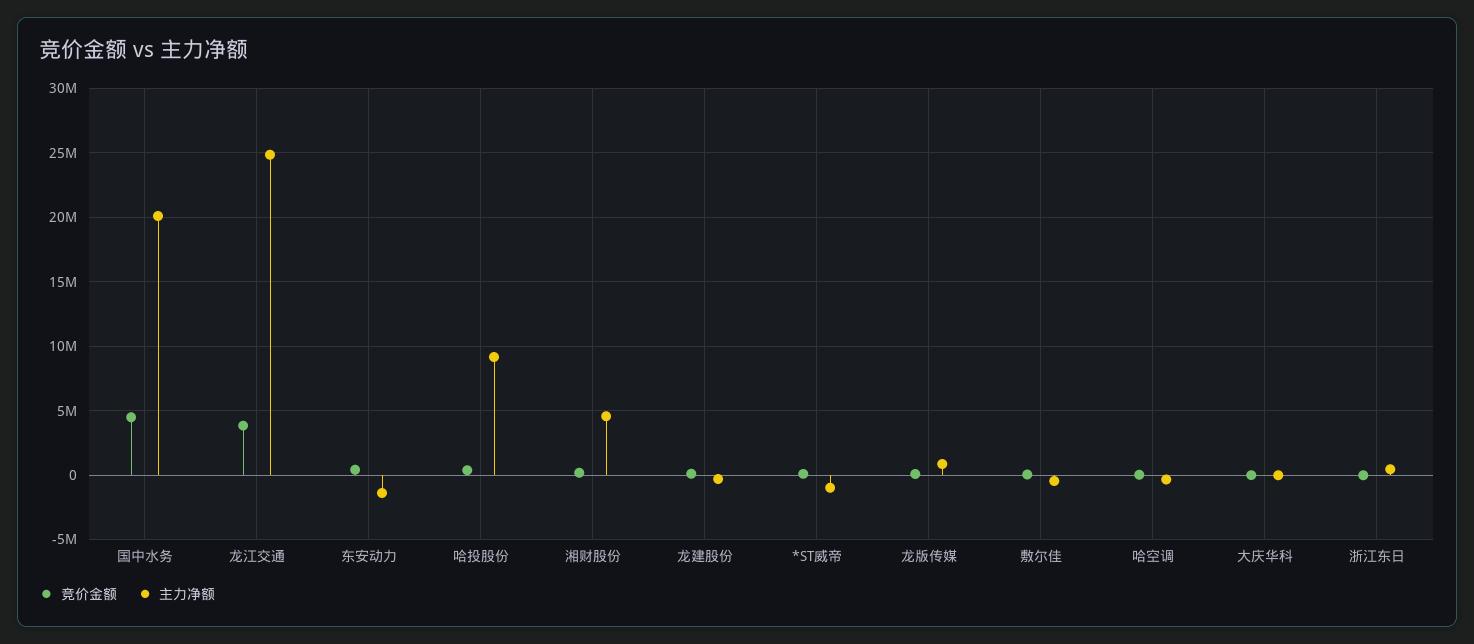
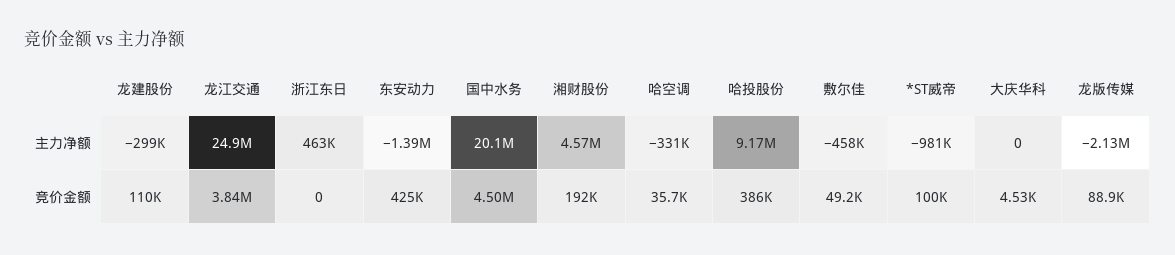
主力净额, 龙版传媒: 1000000 -> -2130000

